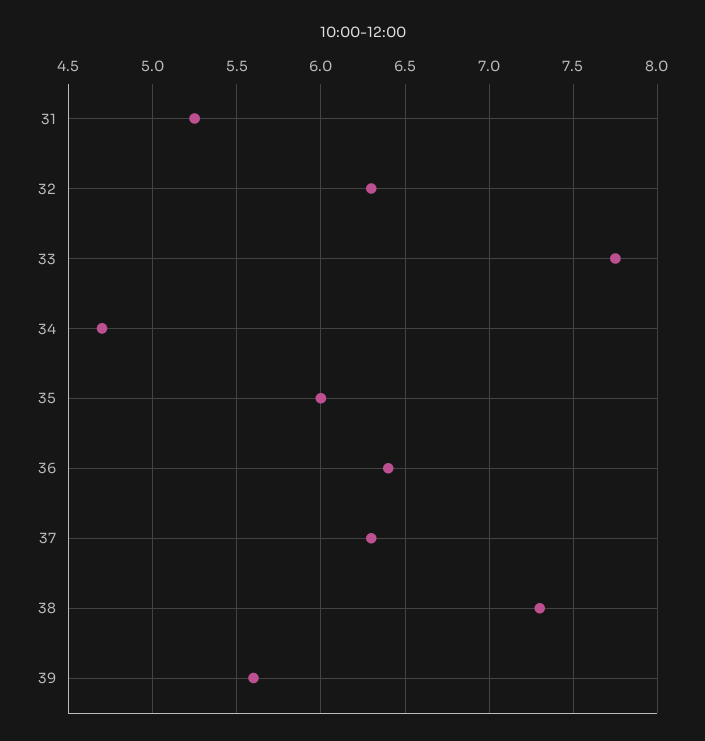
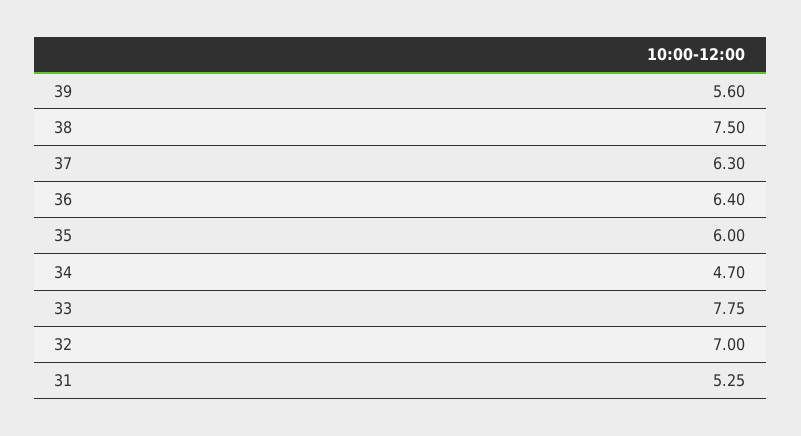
32: 6.3 -> 7
38: 7.3 -> 7.5

